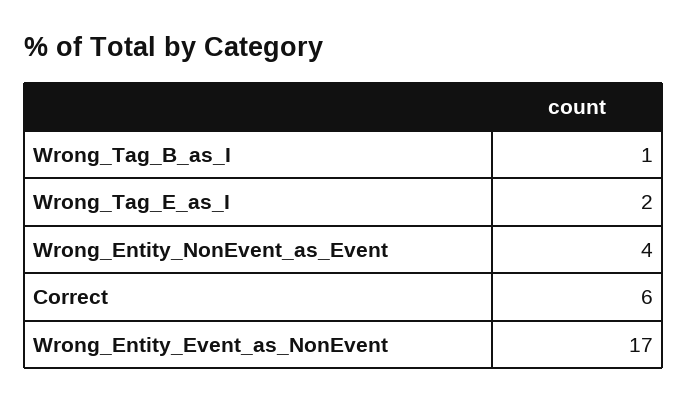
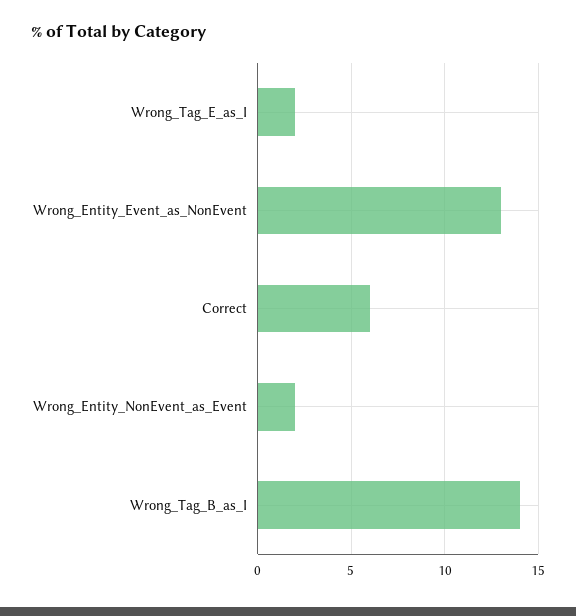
Wrong_Tag_B_as_I: 1 -> 14
Wrong_Entity_NonEvent_as_Event: 4 -> 2
Wrong_Entity_Event_as_NonEvent: 17 -> 13

